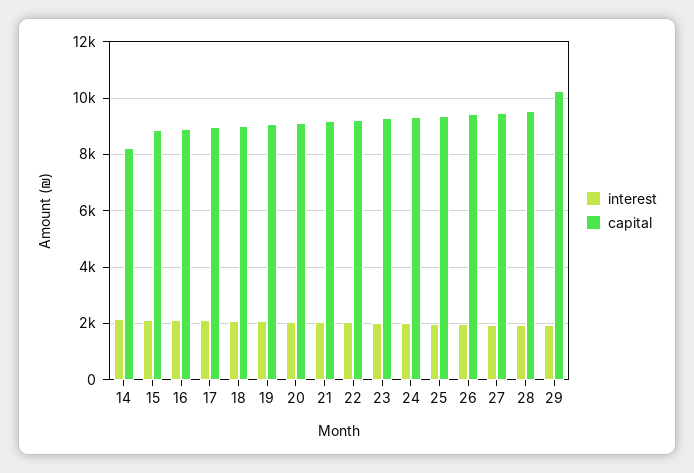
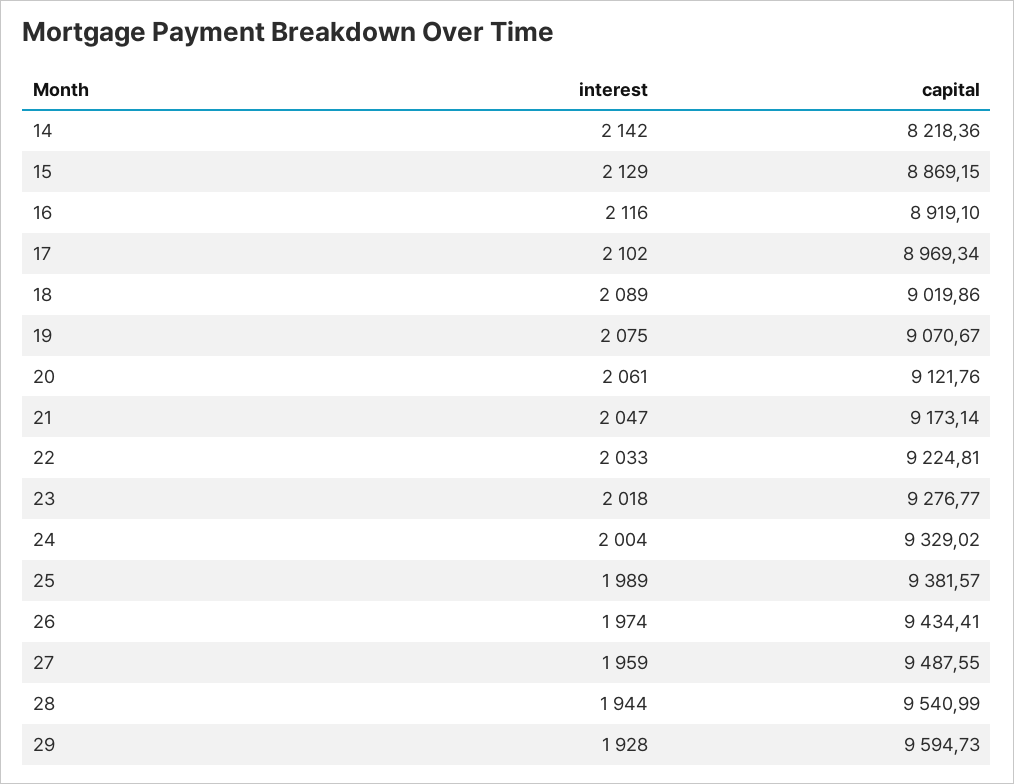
capital, 29: 10250 -> 9594.73

